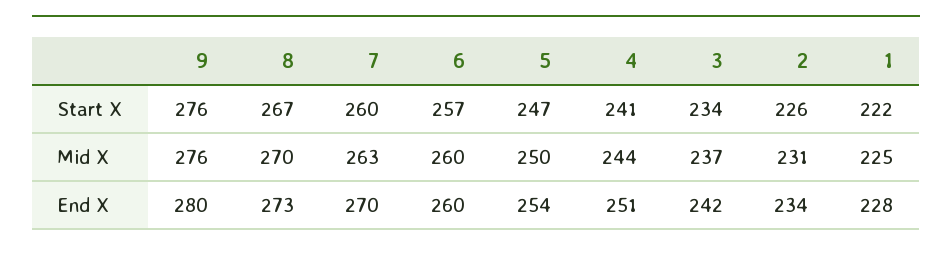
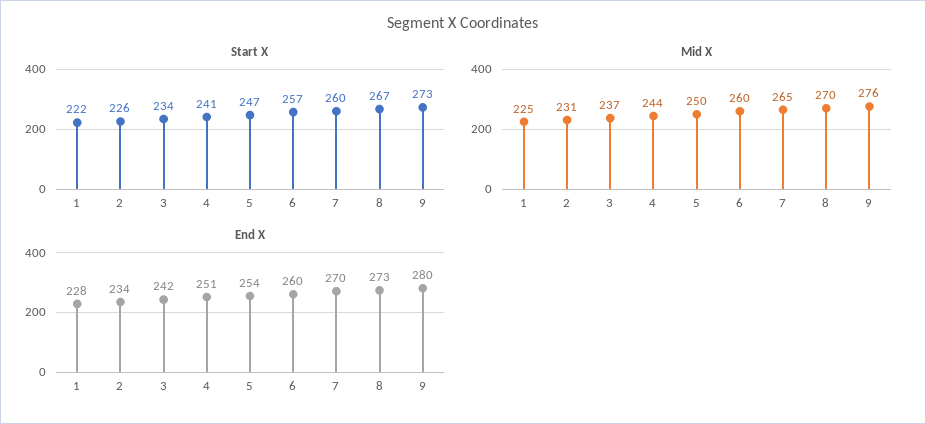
Start X, 9: 276 -> 273
Mid X, 7: 263 -> 265

